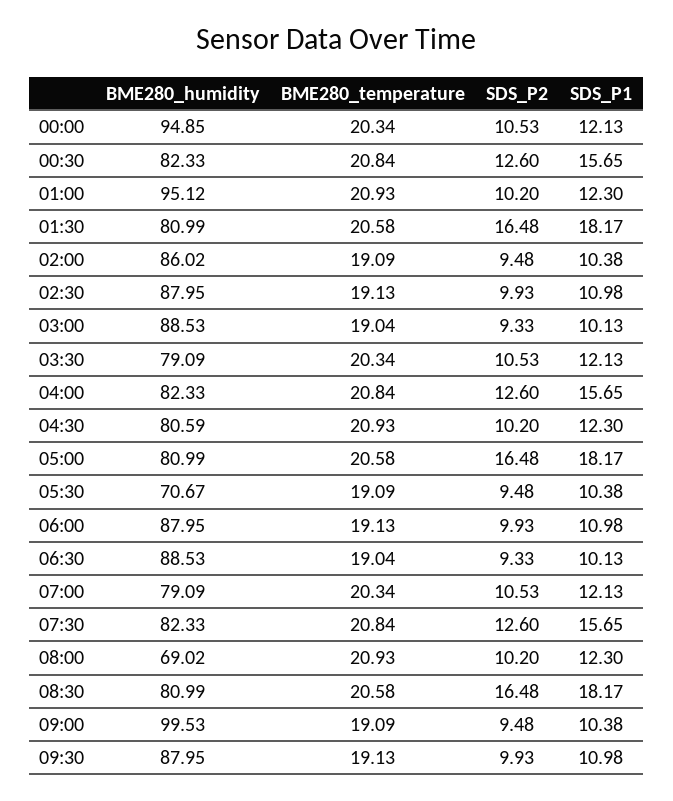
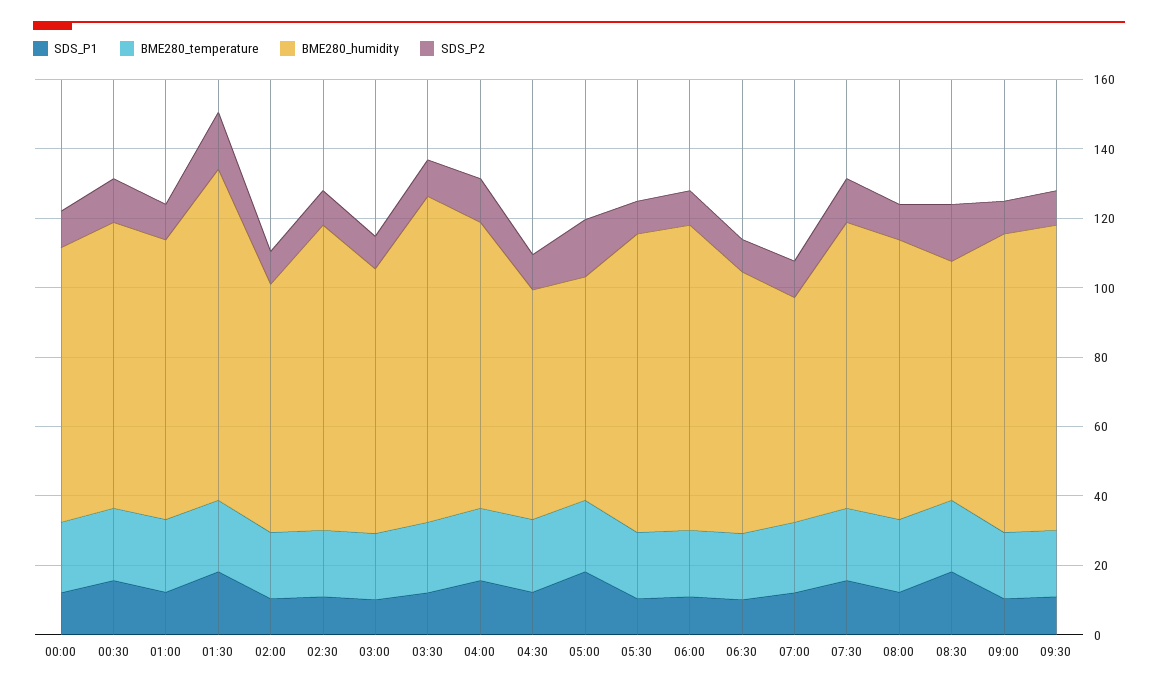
BME280_humidity, 00:00: 94.85 -> 80
BME280_humidity, 01:00: 95.12 -> 80
BME280_humidity, 01:30: 80.99 -> 95
BME280_humidity, 02:00: 86.02 -> 70
BME280_humidity, 03:00: 88.53 -> 75
BME280_humidity, 03:30: 79.09 -> 95
BME280_humidity, 04:30: 80.59 -> 65
BME280_humidity, 05:00: 80.99 -> 65
BME280_humidity, 05:30: 70.67 -> 85
BME280_humidity, 06:30: 88.53 -> 75
BME280_humidity, 07:00: 79.09 -> 65
BME280_humidity, 08:00: 69.02 -> 80
BME280_humidity, 08:30: 80.99 -> 70
BME280_humidity, 09:00: 99.53 -> 85

